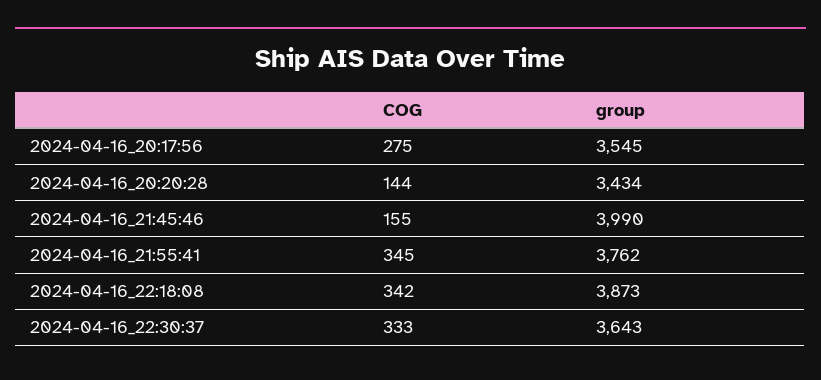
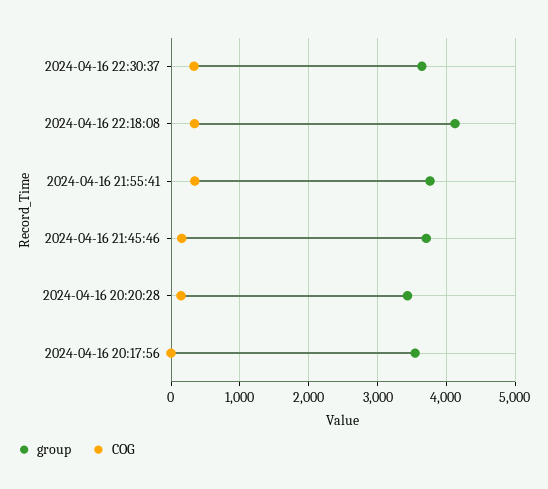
COG, 2024-04-16_20:17:56: 275 -> 0
group, 2024-04-16_21:45:46: 3990 -> 3700
group, 2024-04-16_22:18:08: 3873 -> 4100

